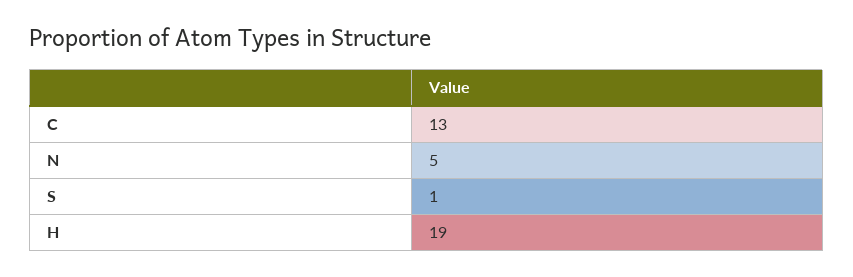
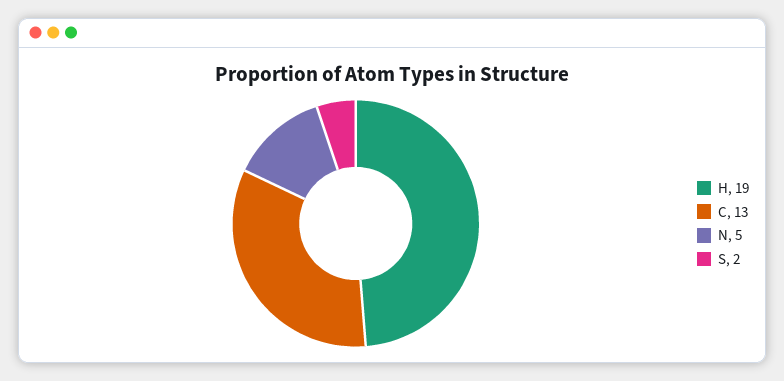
S: 1 -> 2

